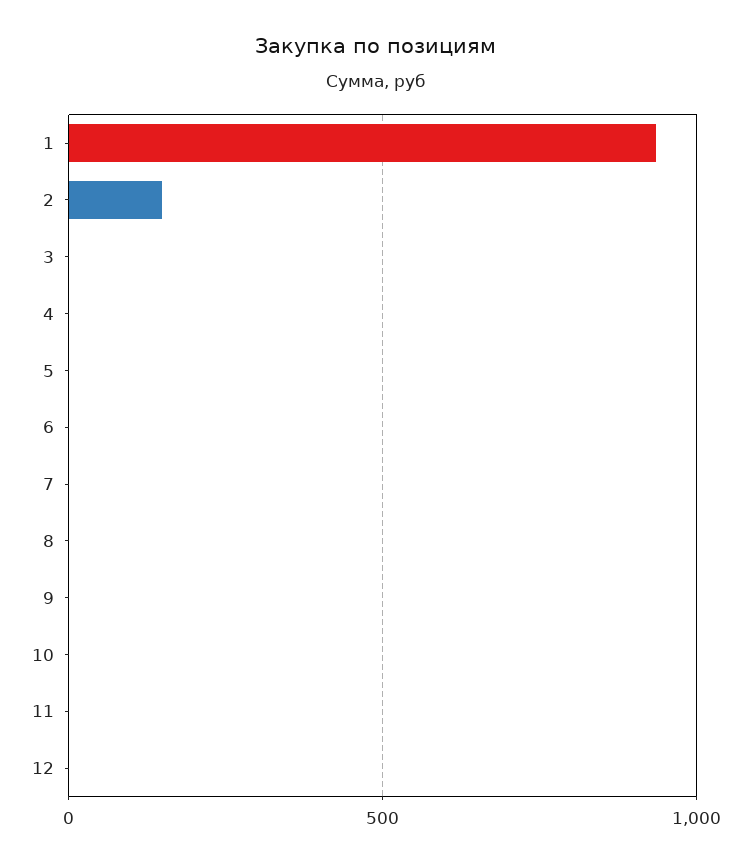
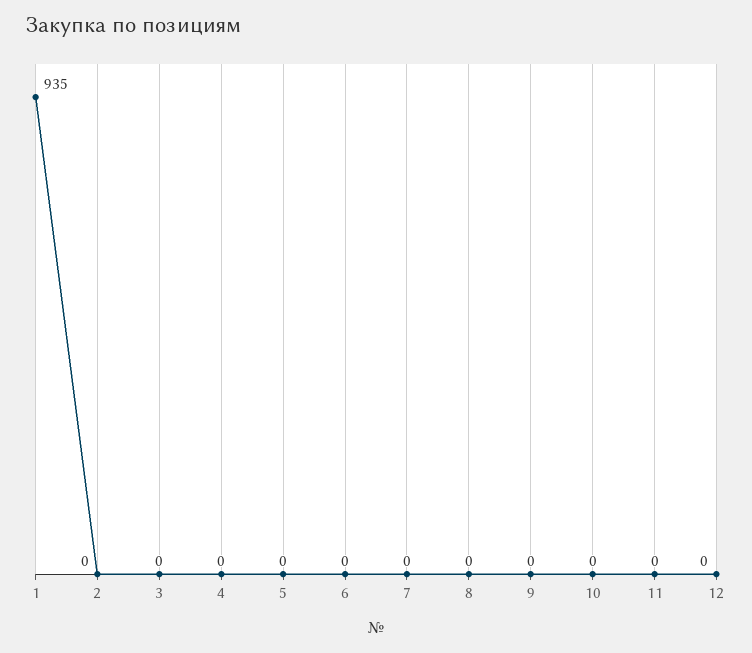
2: 150 -> 0

